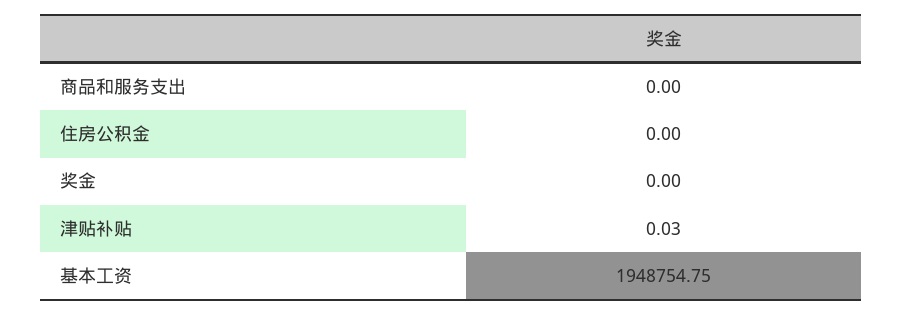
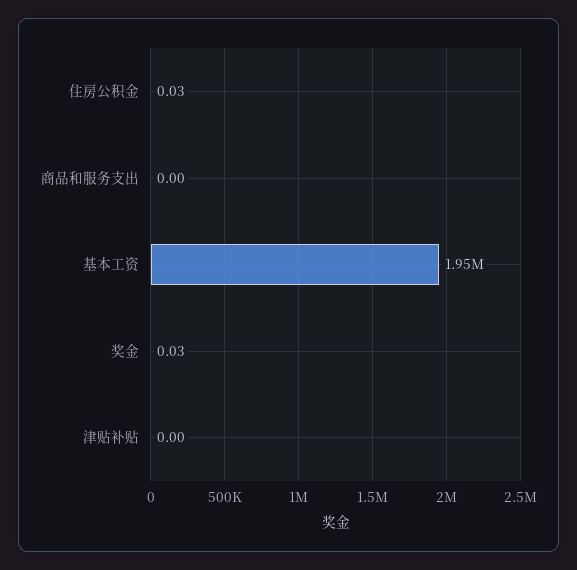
住房公积金: 0 -> 0.03
奖金: 0 -> 0.03
津贴补贴: 0.03 -> 0

